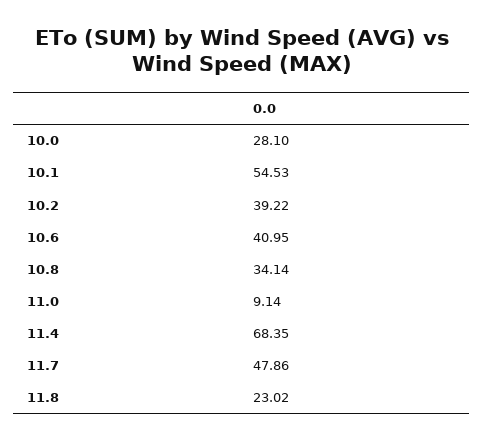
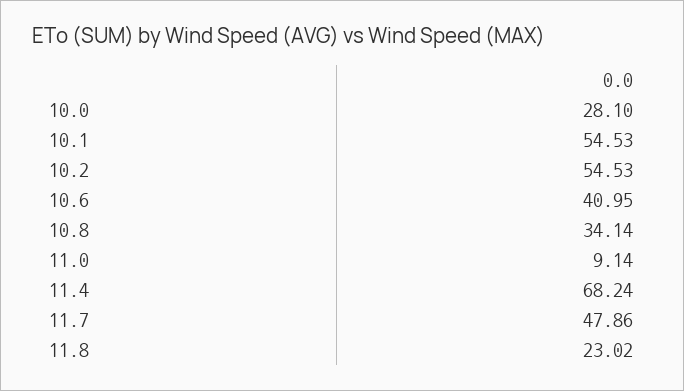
10.2: 39.22 -> 54.53
11.4: 68.35 -> 68.24

